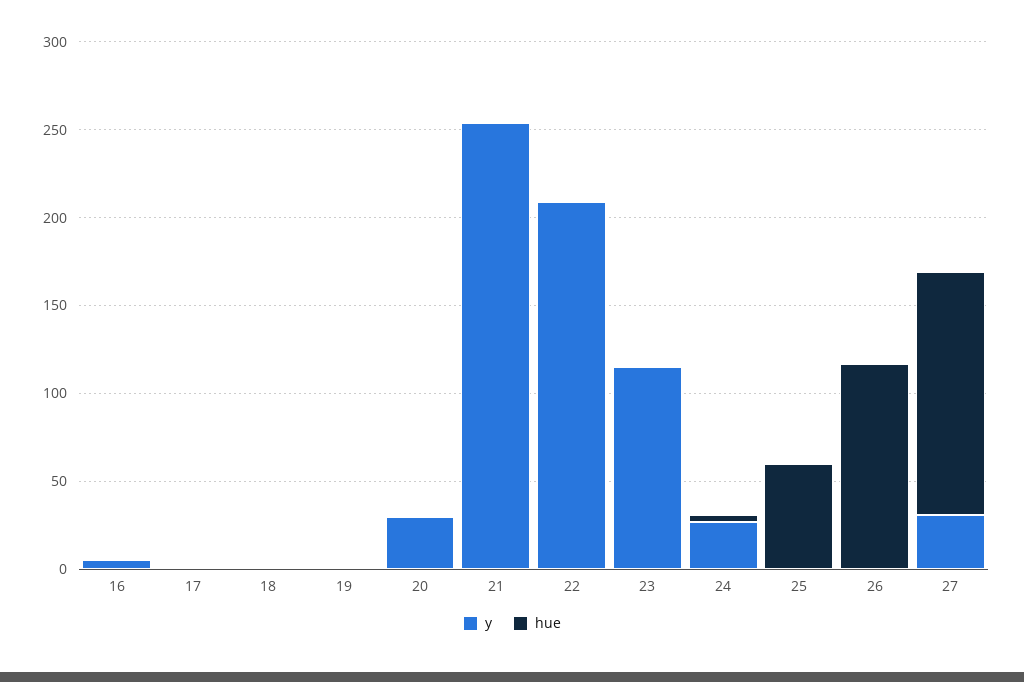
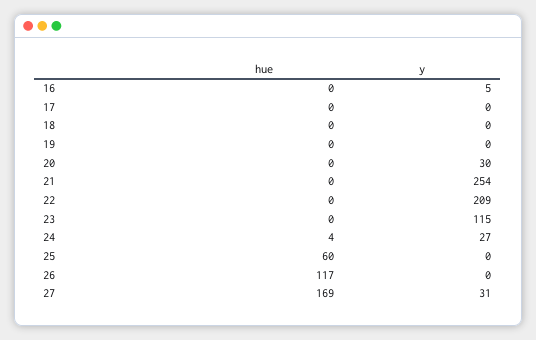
hue, 27: 140 -> 169

